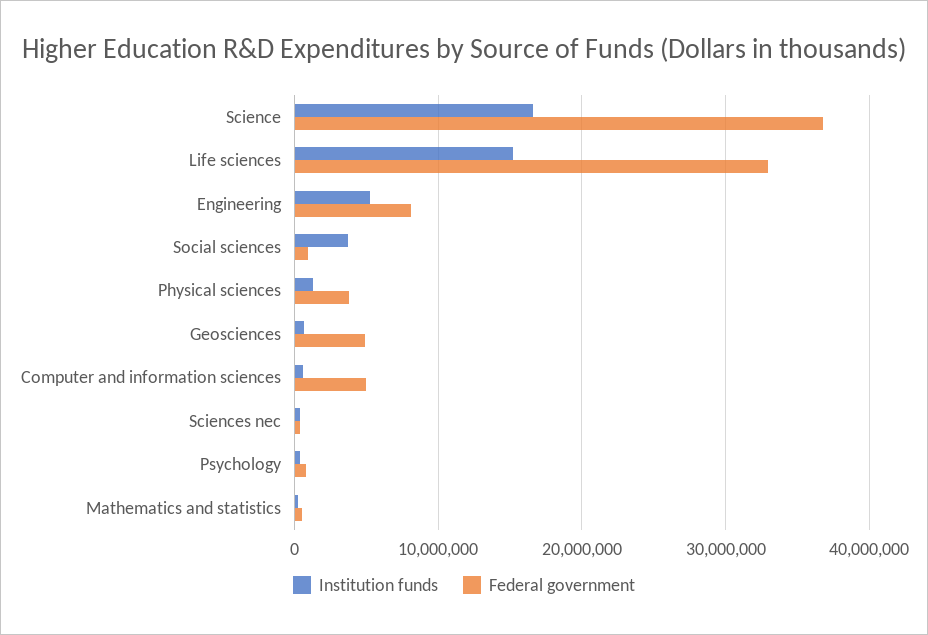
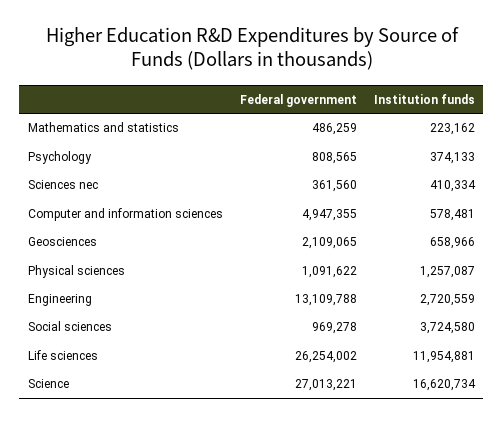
Federal government, Science: 37000000 -> 27013221
Institution funds, Life sciences: 15000000 -> 11954881
Federal government, Life sciences: 33000000 -> 26254002
Institution funds, Engineering: 5000000 -> 2720559
Federal government, Engineering: 8000000 -> 13109788
Federal government, Physical sciences: 4000000 -> 1091622
Federal government, Geosciences: 5000000 -> 2109065

